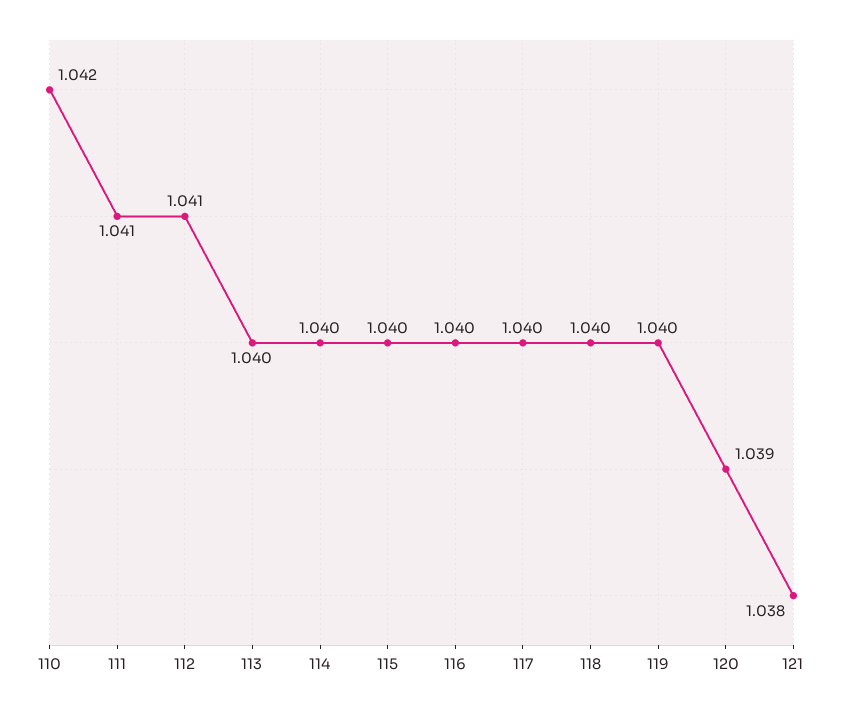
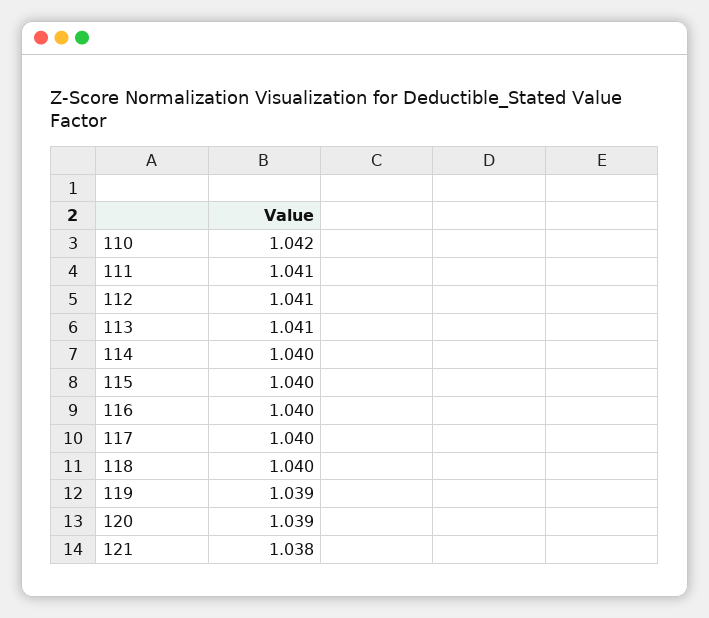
113: 1.04 -> 1.041
119: 1.04 -> 1.039

